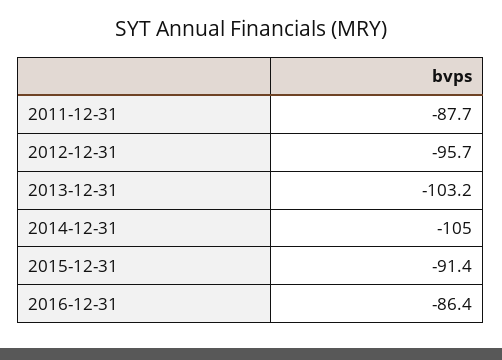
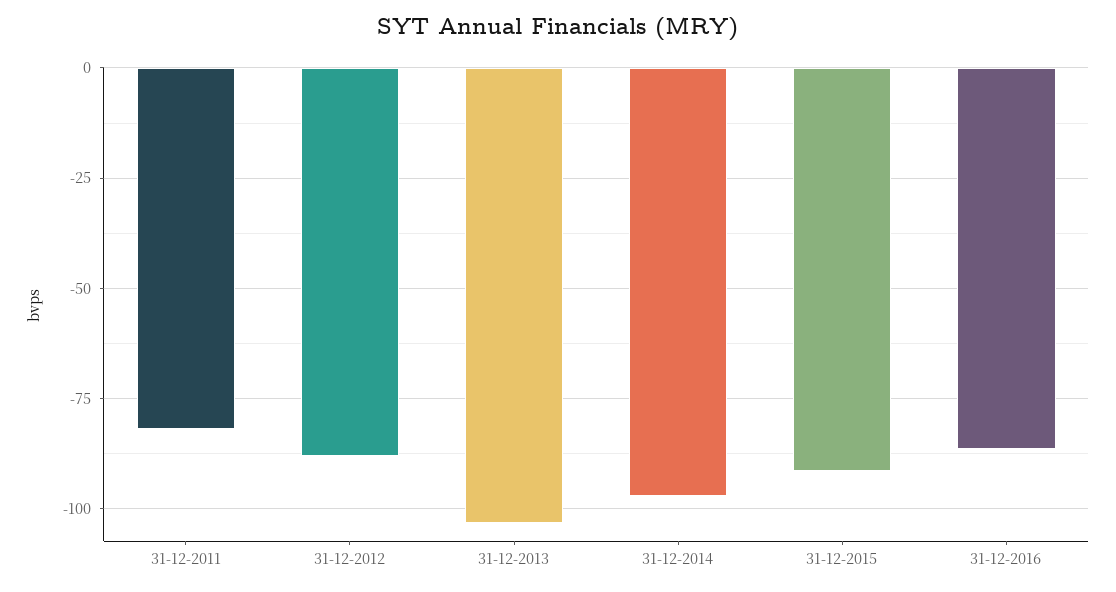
2011-12-31: -87.7 -> -82.5
2012-12-31: -95.7 -> -87.5
2014-12-31: -105 -> -97.5

